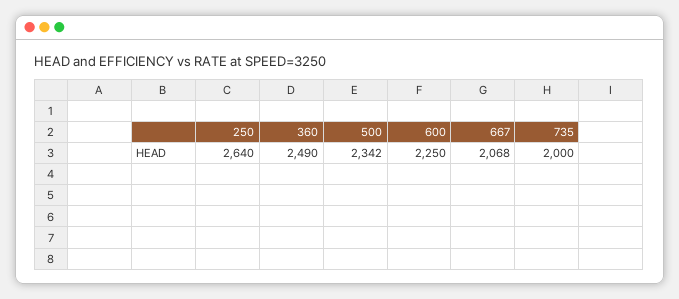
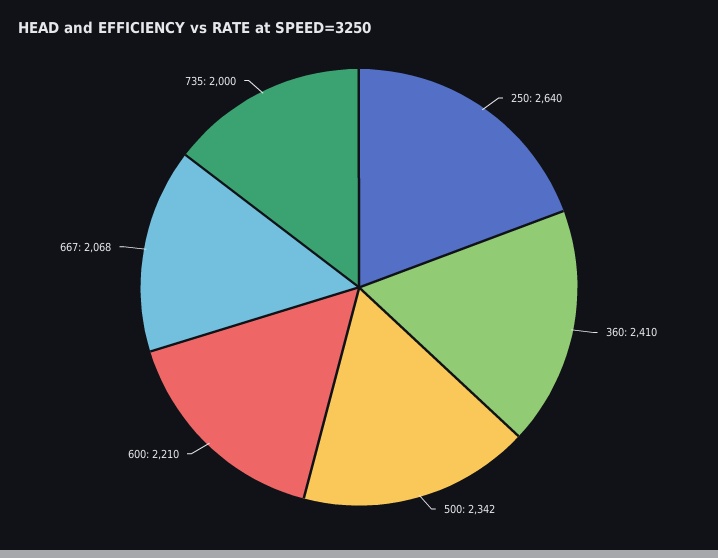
360: 2490 -> 2410
600: 2250 -> 2210

